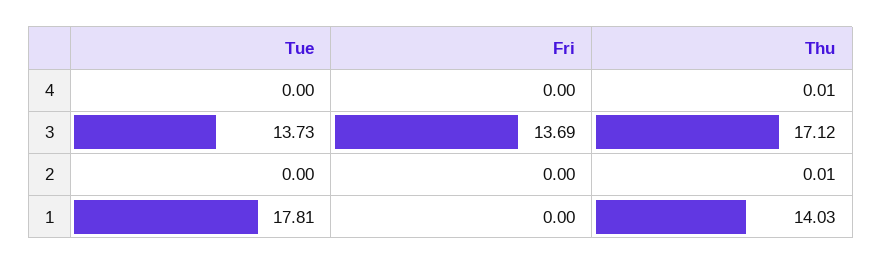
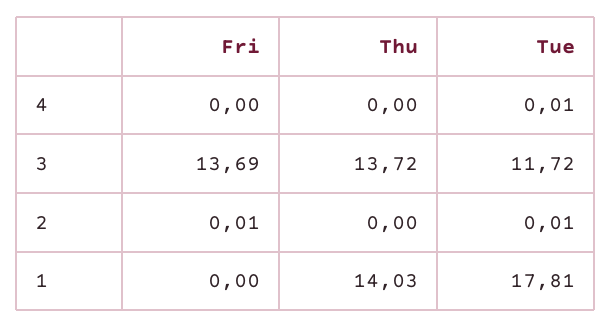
Tue, 4: 0 -> 0.01
Thu, 4: 0.01 -> 0
Tue, 3: 13.73 -> 11.72
Thu, 3: 17.12 -> 13.72
Tue, 2: 0 -> 0.01
Fri, 2: 0 -> 0.01
Thu, 2: 0.01 -> 0

